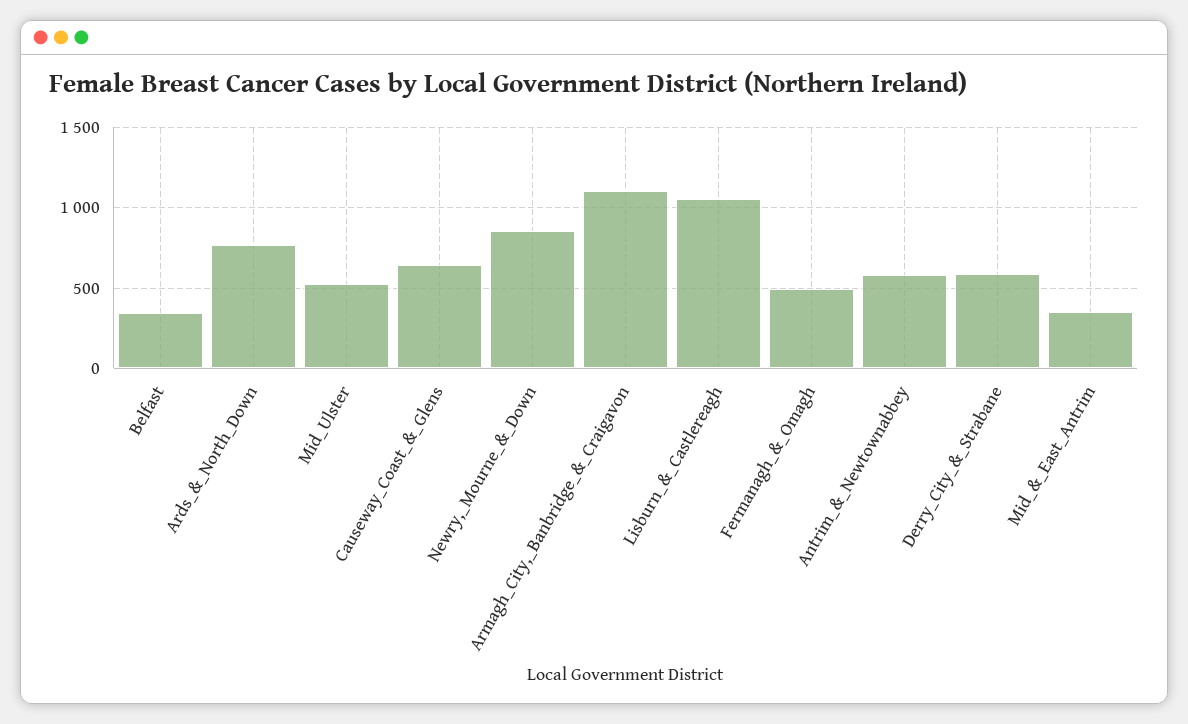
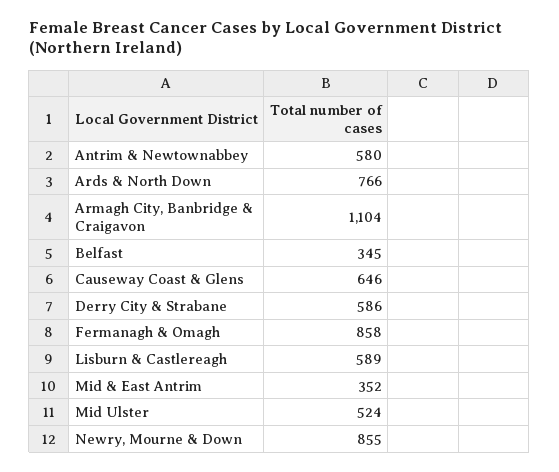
Lisburn_&_Castlereagh: 1050 -> 589
Fermanagh_&_Omagh: 500 -> 858

